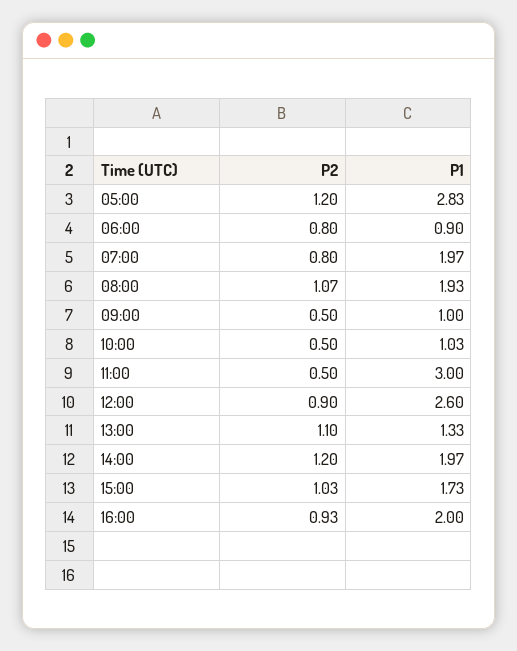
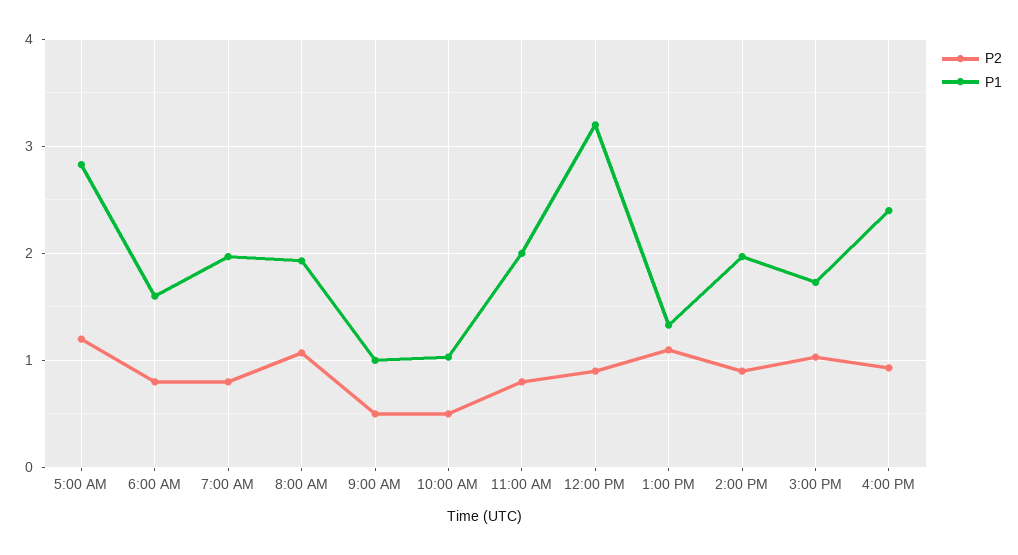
P1, 06:00: 0.9 -> 1.6
P2, 11:00: 0.5 -> 0.8
P1, 11:00: 3 -> 2
P1, 12:00: 2.6 -> 3.2
P2, 14:00: 1.2 -> 0.9
P1, 16:00: 2 -> 2.4

